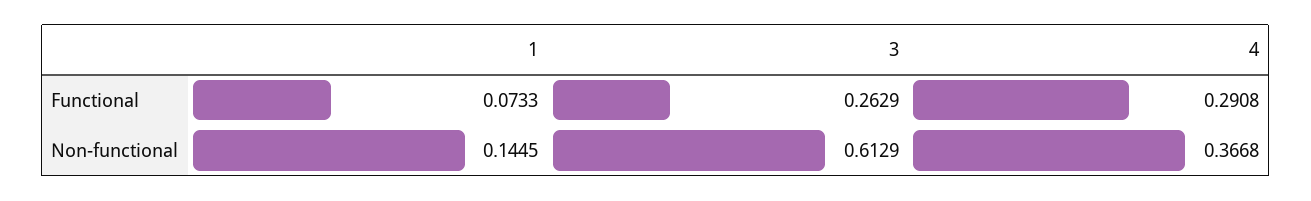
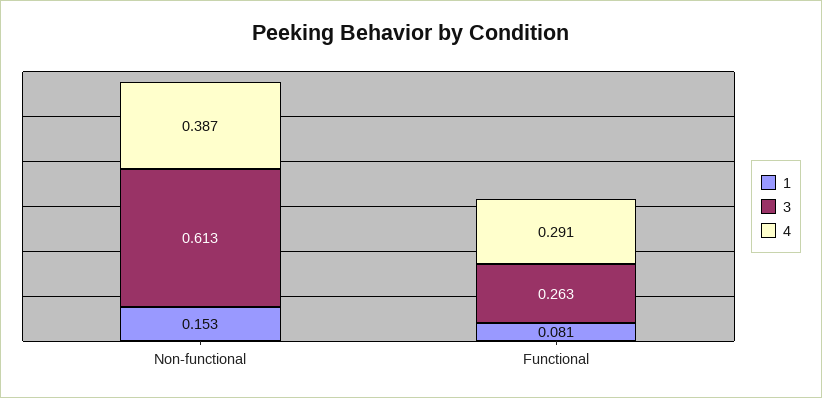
1, Functional: 0.0733 -> 0.081
1, Non-functional: 0.1445 -> 0.153
4, Non-functional: 0.3668 -> 0.387

